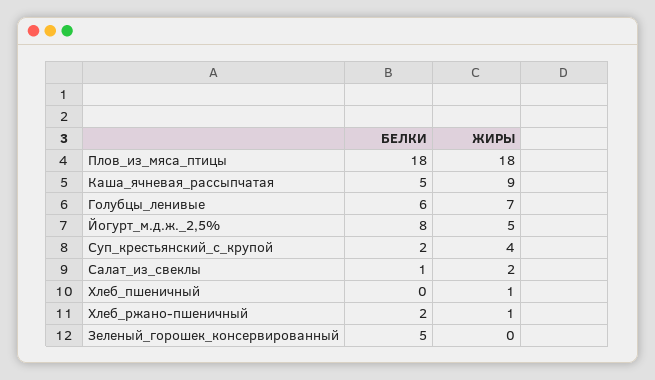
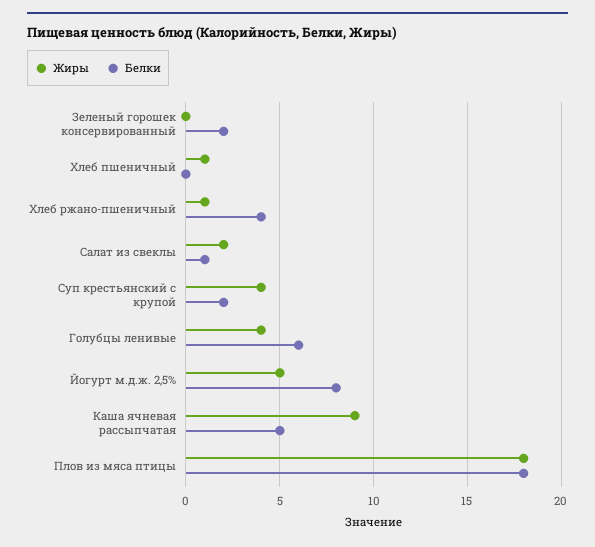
ЖИРЫ, Голубцы_ленивые: 7 -> 4
БЕЛКИ, Хлеб_ржано-пшеничный: 2 -> 4
БЕЛКИ, Зеленый_горошек_консервированный: 5 -> 2

